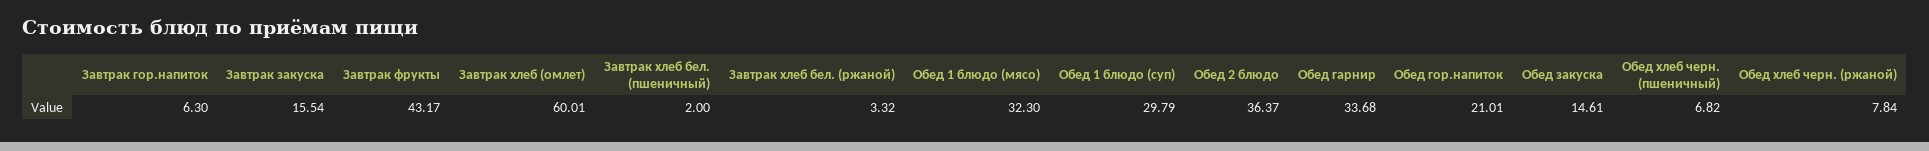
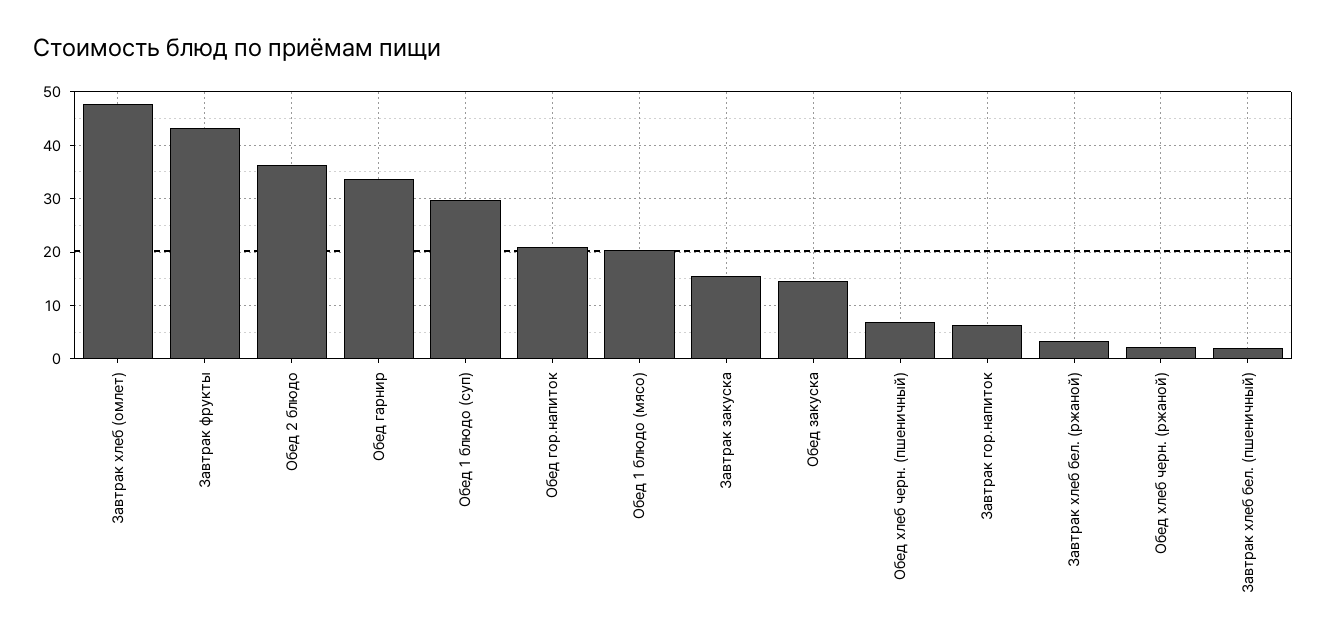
Завтрак хлеб (омлет): 60.01 -> 48
Обед 1 блюдо (мясо): 32.3 -> 20
Обед хлеб черн. (ржаной): 7.84 -> 2

